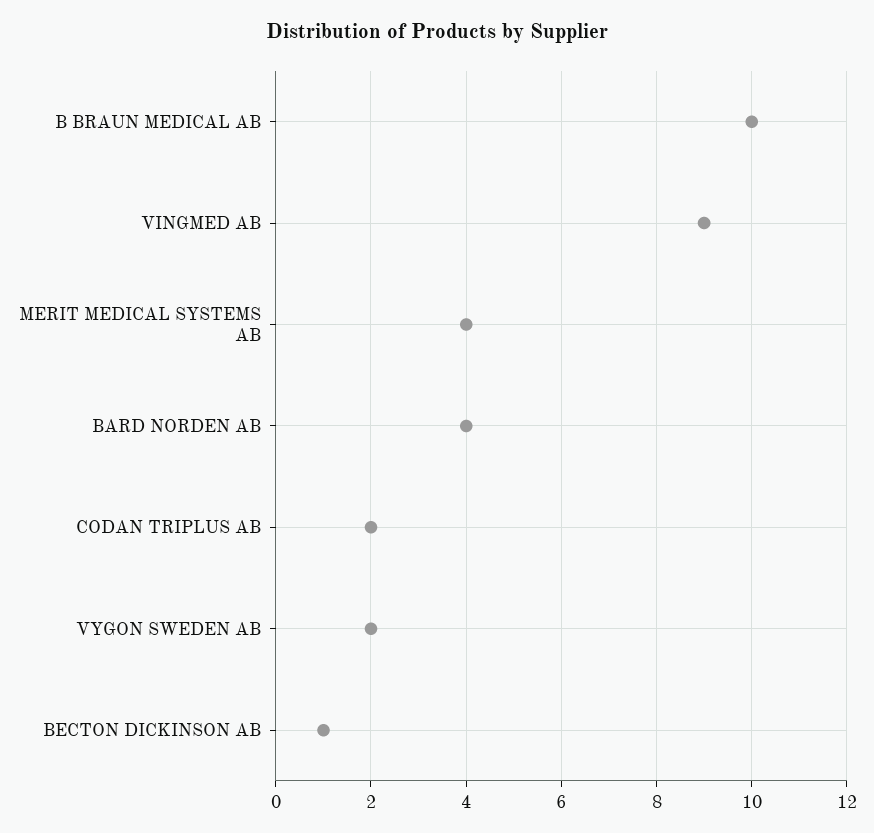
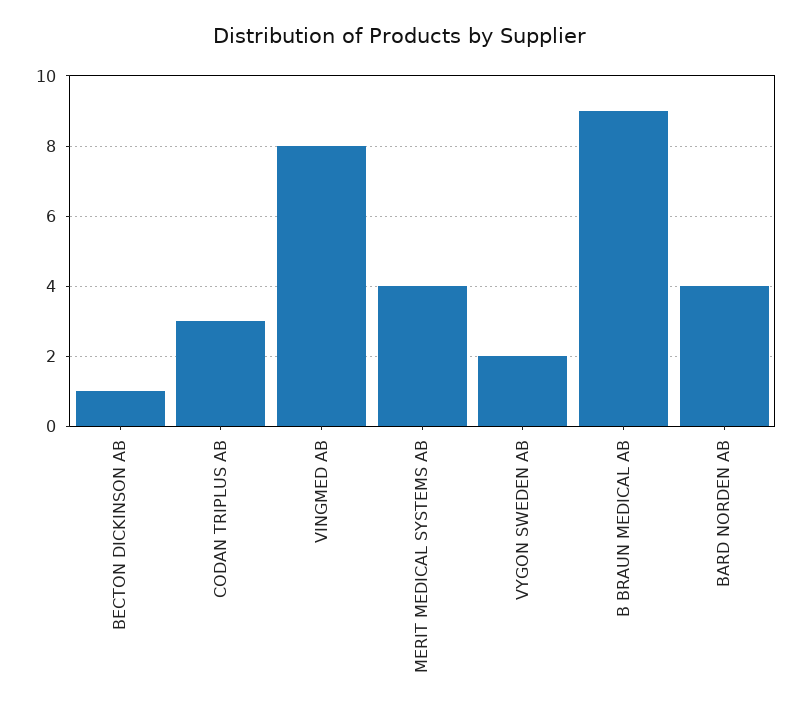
B BRAUN MEDICAL AB: 10 -> 9
VINGMED AB: 9 -> 8
CODAN TRIPLUS AB: 2 -> 3

